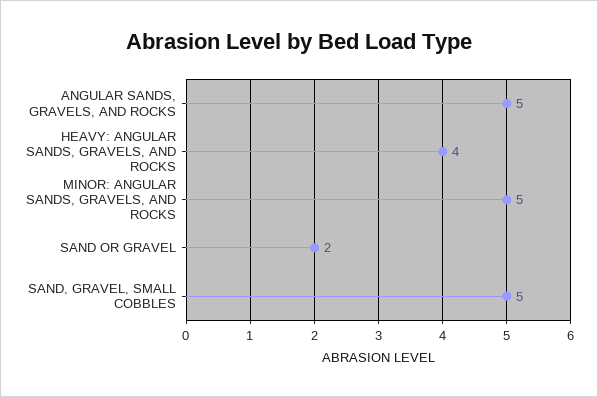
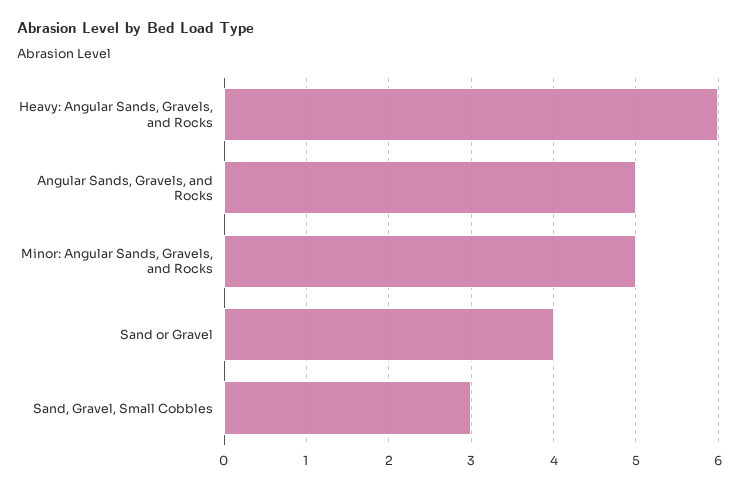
HEAVY: ANGULAR SANDS, GRAVELS, AND ROCKS: 4 -> 6
SAND OR GRAVEL: 2 -> 4
SAND, GRAVEL, SMALL COBBLES: 5 -> 3

